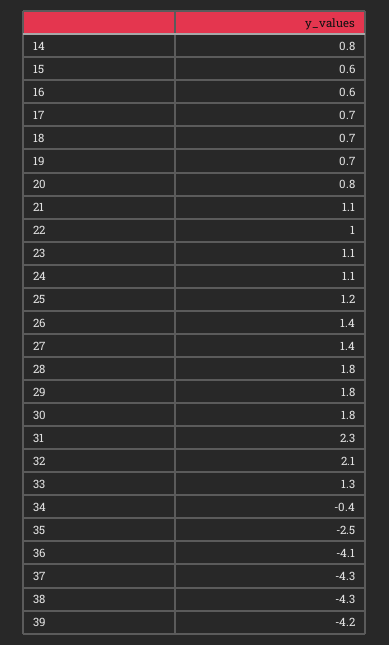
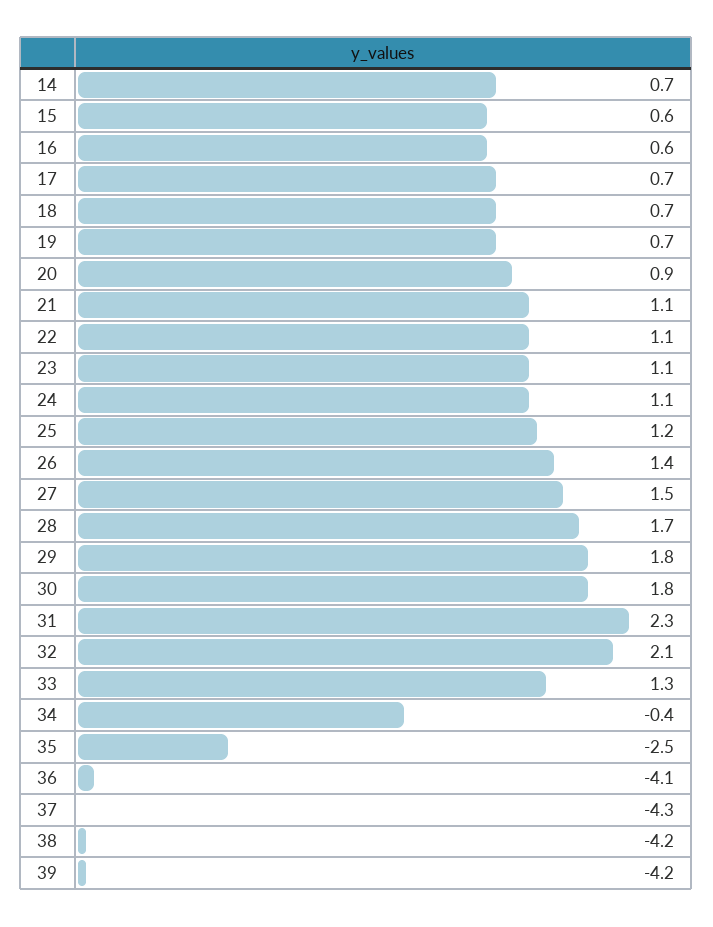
14: 0.8 -> 0.7
20: 0.8 -> 0.9
22: 1 -> 1.1
27: 1.4 -> 1.5
28: 1.8 -> 1.7
38: -4.3 -> -4.2

